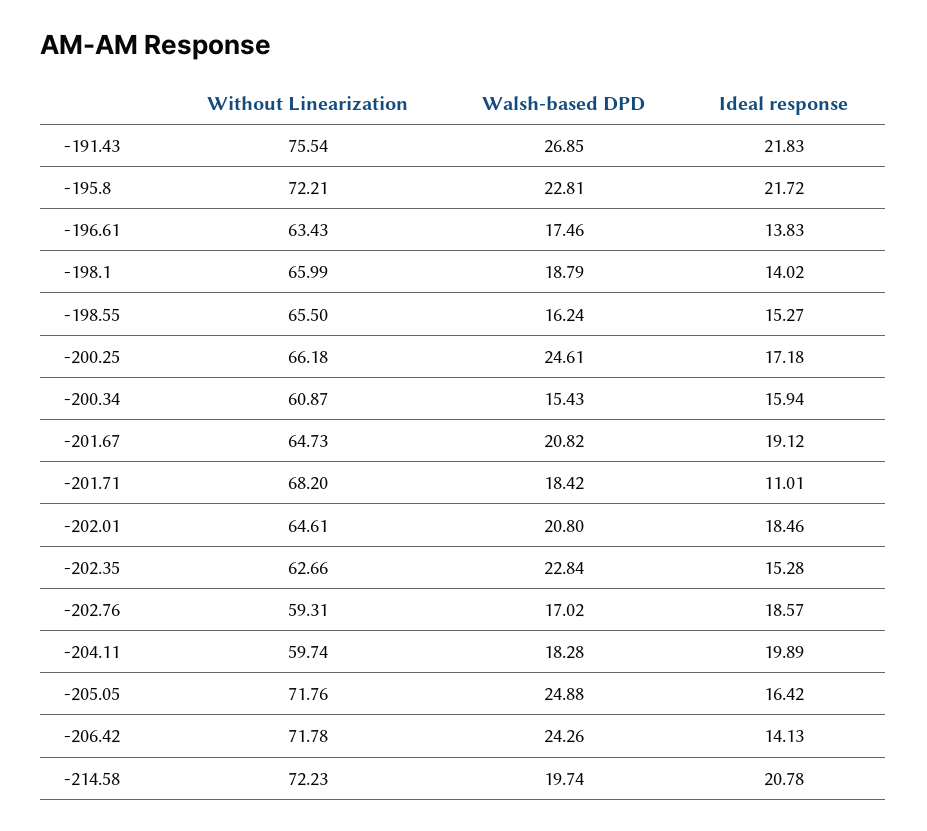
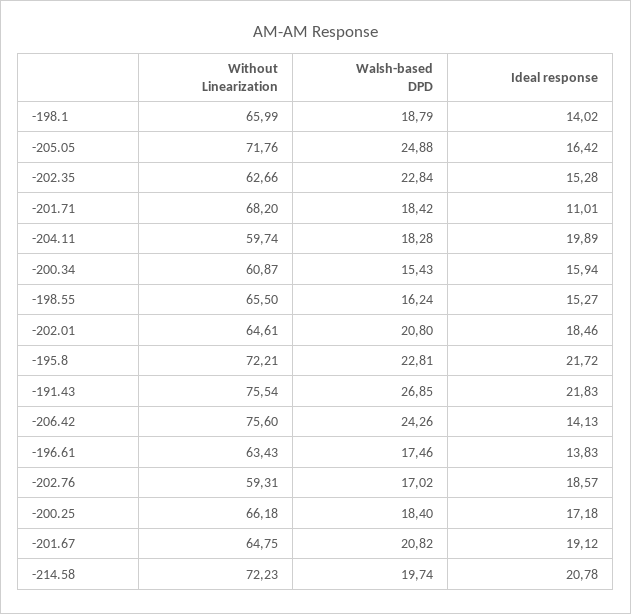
Walsh-based DPD, -200.25: 24.61 -> 18.4
Without Linearization, -201.67: 64.73 -> 64.75
Without Linearization, -206.42: 71.78 -> 75.6

